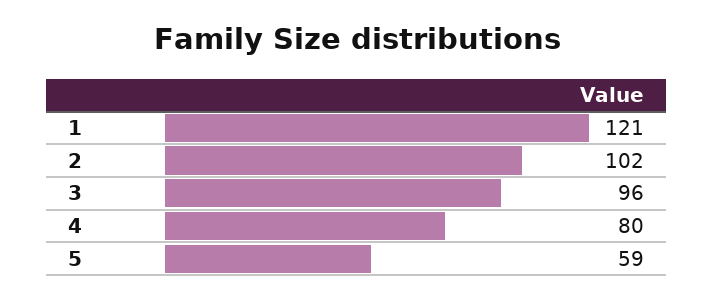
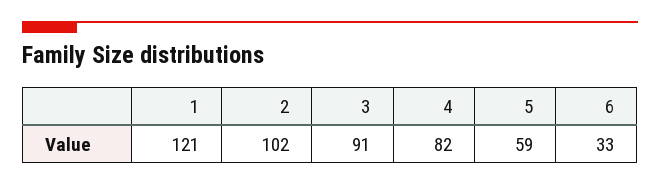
3: 96 -> 91
4: 80 -> 82
6: none -> 33

